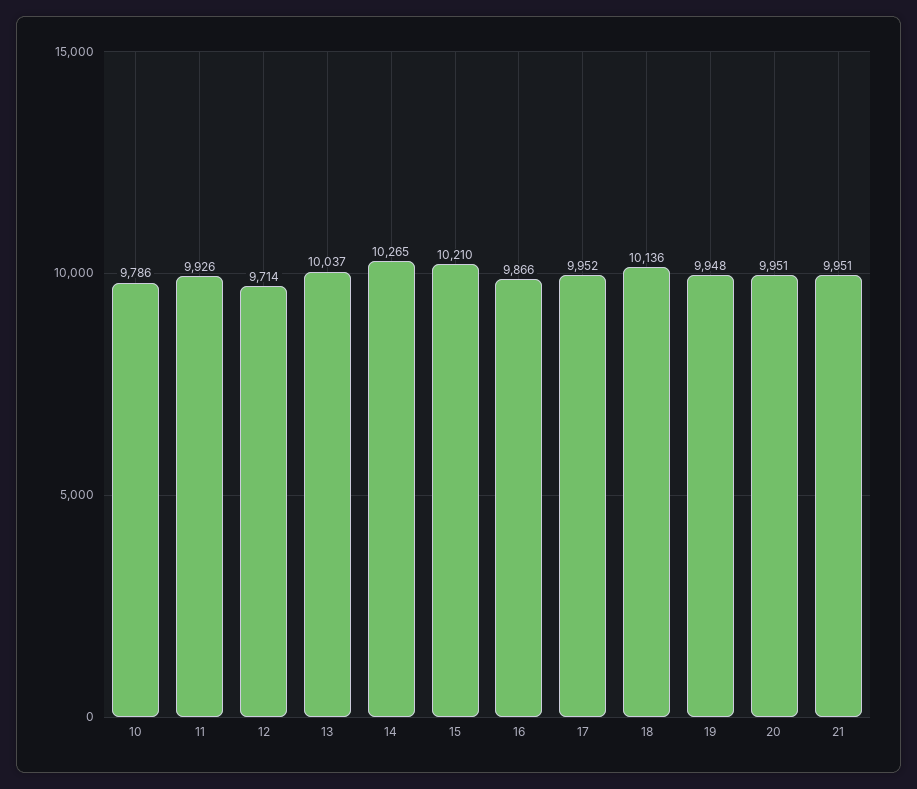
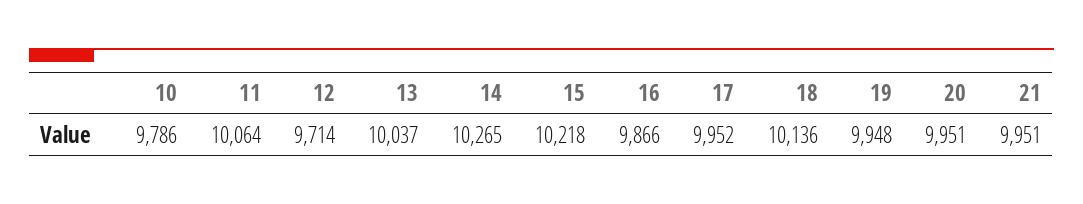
11: 9926 -> 10064
15: 10210 -> 10218

